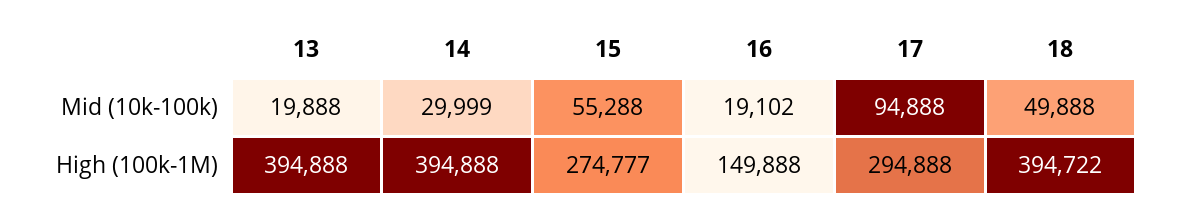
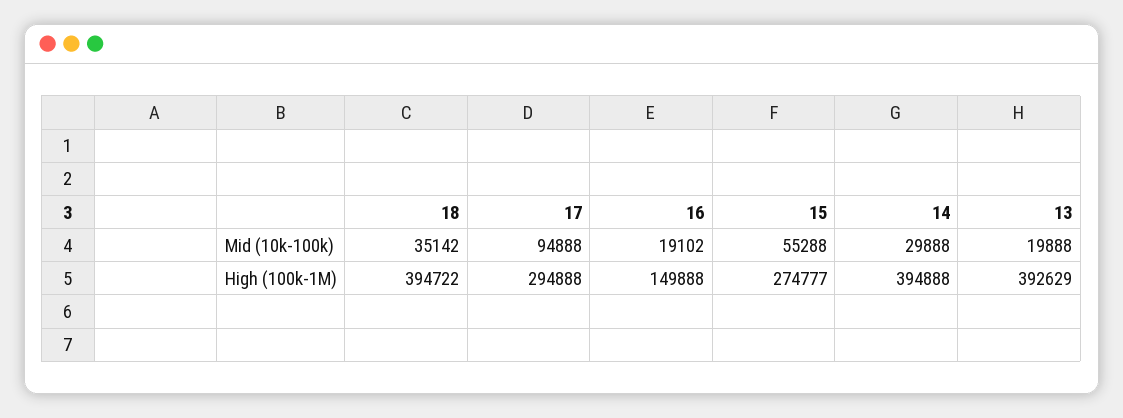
14, Mid (10k-100k): 29999 -> 29888
18, Mid (10k-100k): 49888 -> 35142
13, High (100k-1M): 394888 -> 392629

